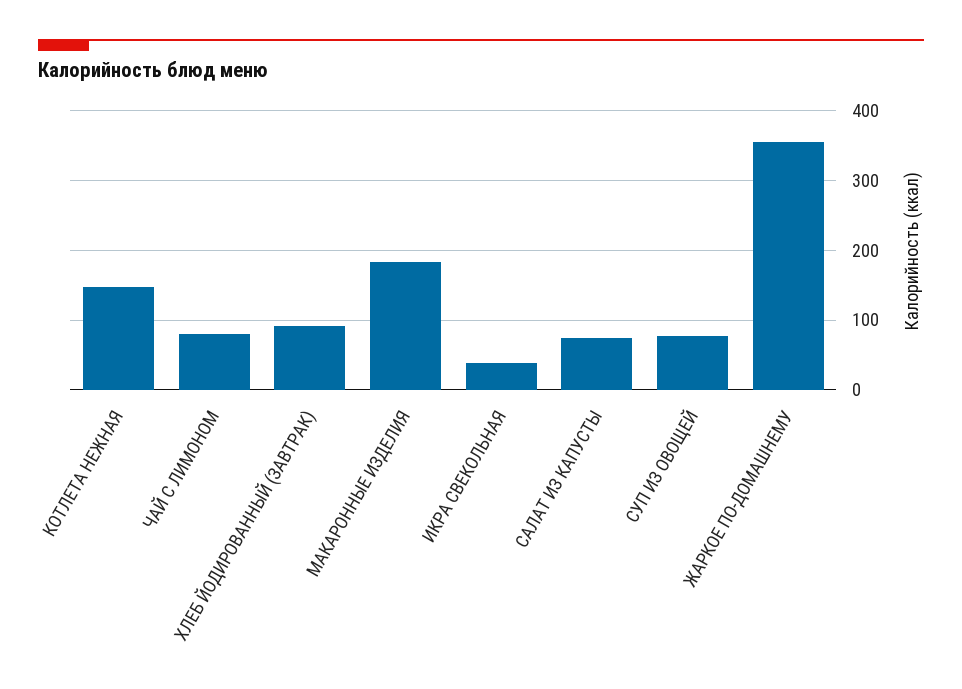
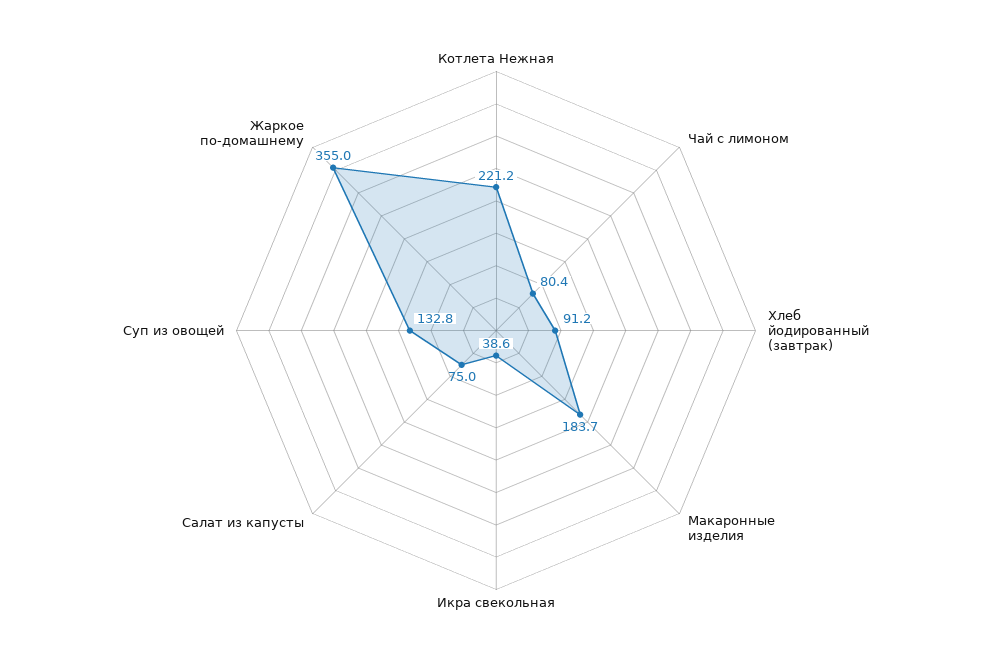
КОТЛЕТА НЕЖНАЯ: 150 -> 221.2
СУП ИЗ ОВОЩЕЙ: 80 -> 132.8

